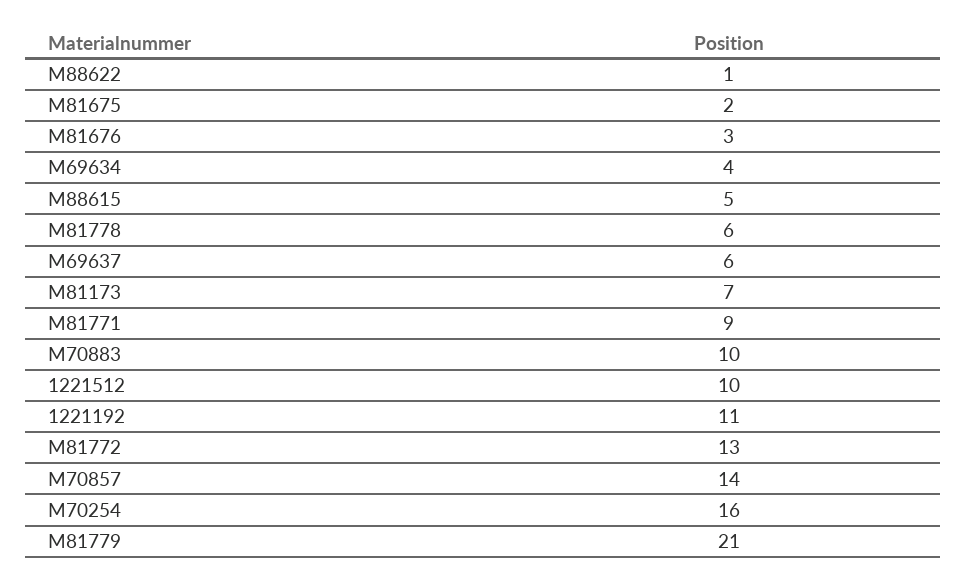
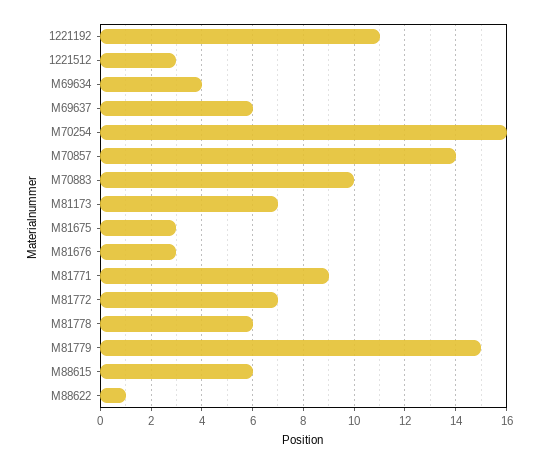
M81675: 2 -> 3
M88615: 5 -> 6
1221512: 10 -> 3
M81772: 13 -> 7
M81779: 21 -> 15

